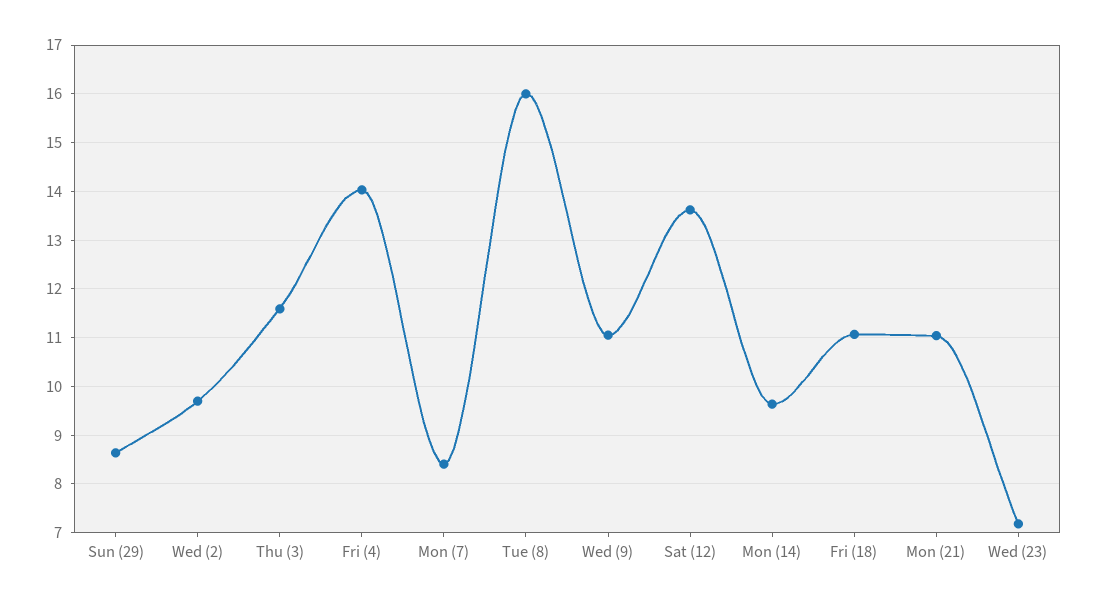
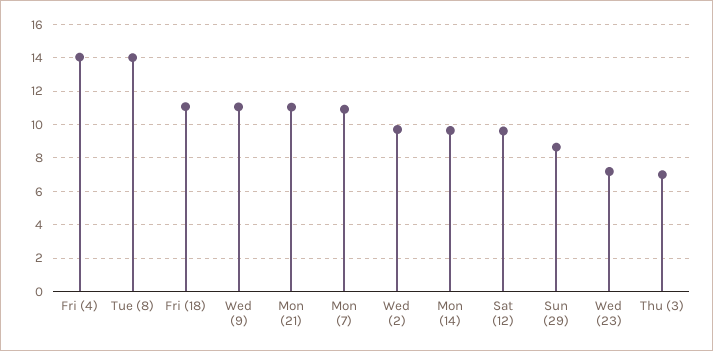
Thu (3): 11.6 -> 7
Mon (7): 8.4 -> 11
Tue (8): 16 -> 14
Sat (12): 13.6 -> 9.5

